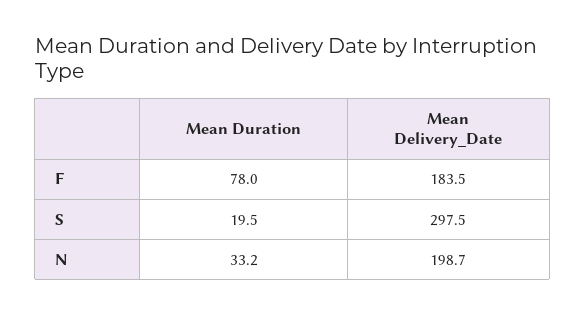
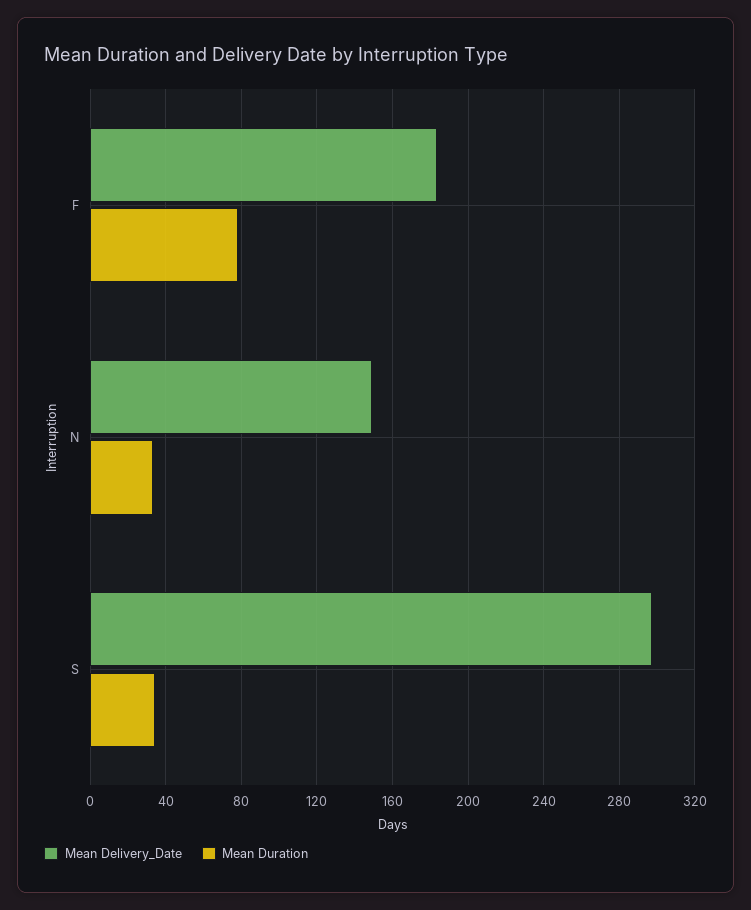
Mean Duration, S: 19.5 -> 35
Mean Delivery_Date, N: 198.7 -> 150

